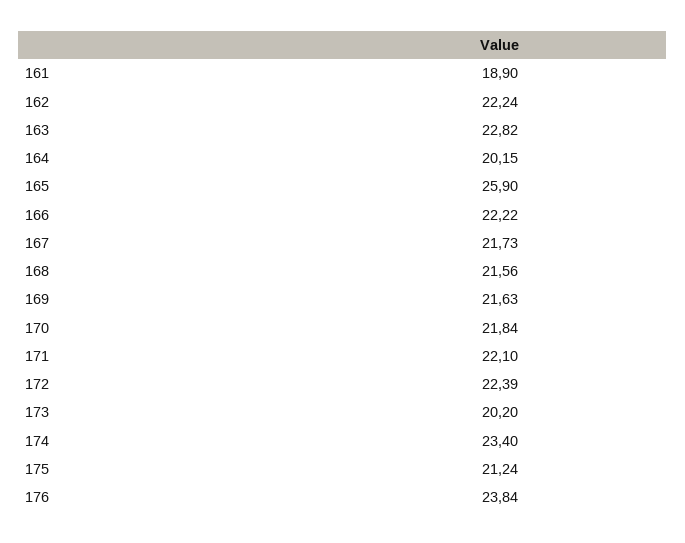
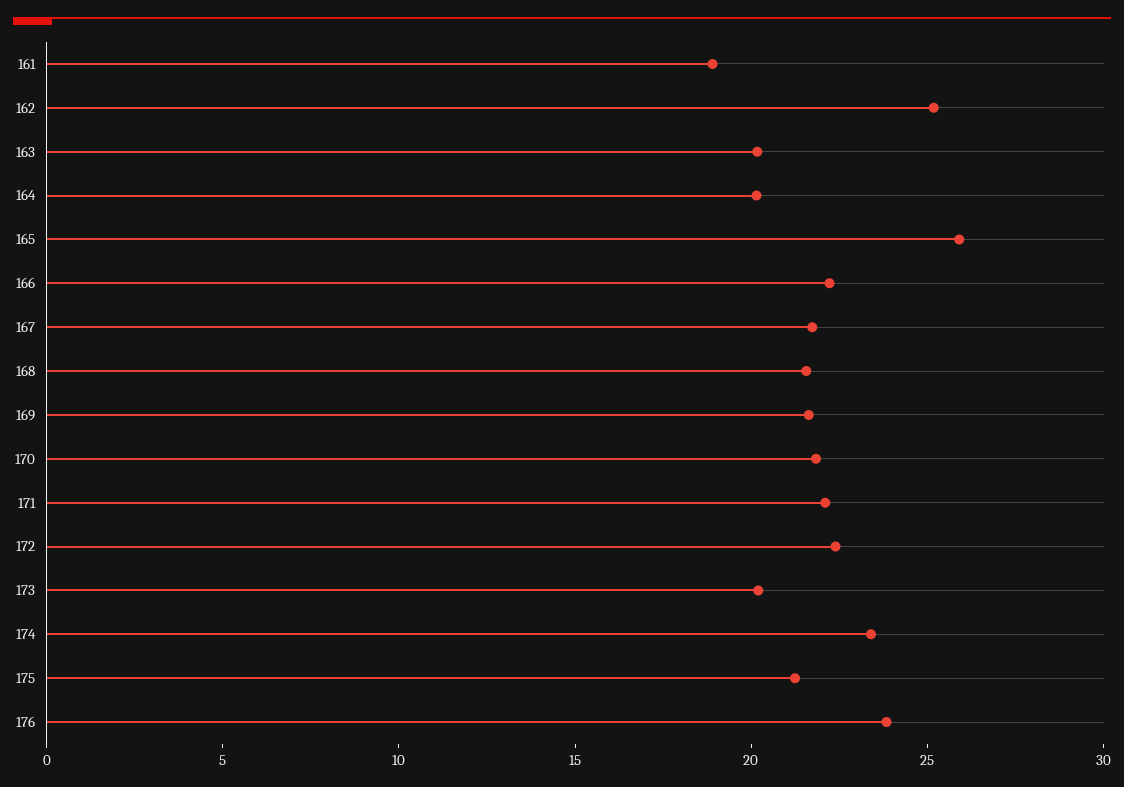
162: 22.24 -> 25
163: 22.82 -> 20

